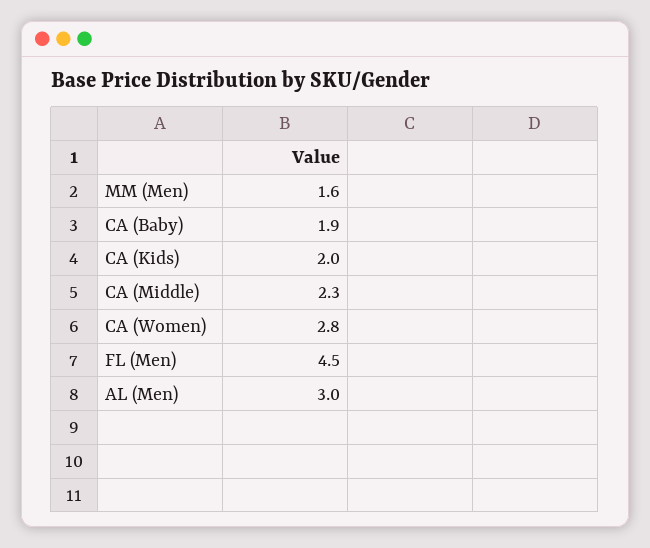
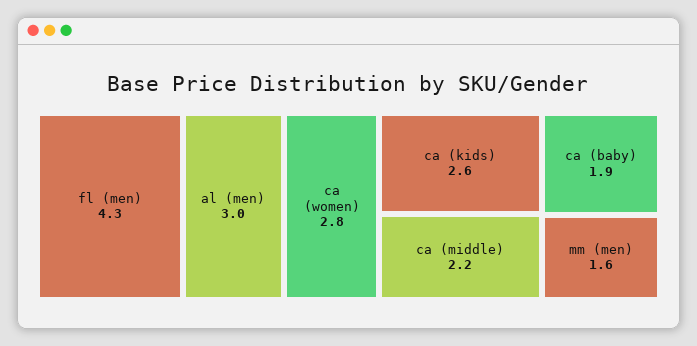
CA (Kids): 2 -> 2.6
CA (Middle): 2.3 -> 2.2
FL (Men): 4.5 -> 4.3

